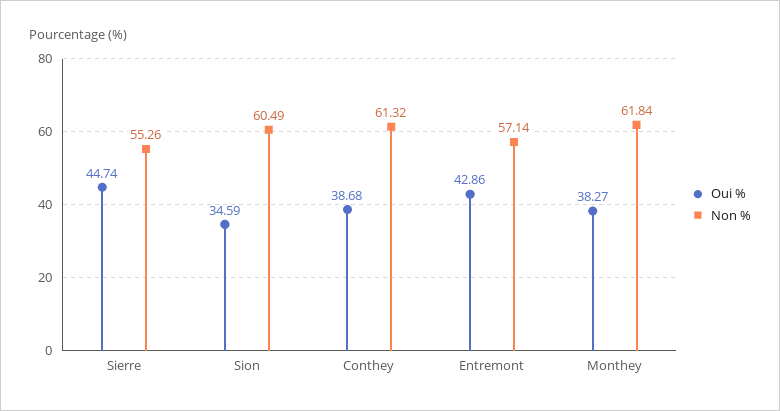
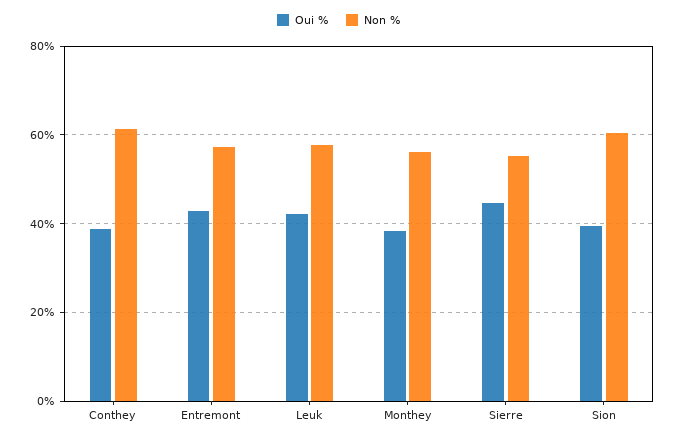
Oui %, Sion: 34.59 -> 40
Non %, Monthey: 61.84 -> 56
Oui %, Leuk: none -> 42
Non %, Leuk: none -> 58

